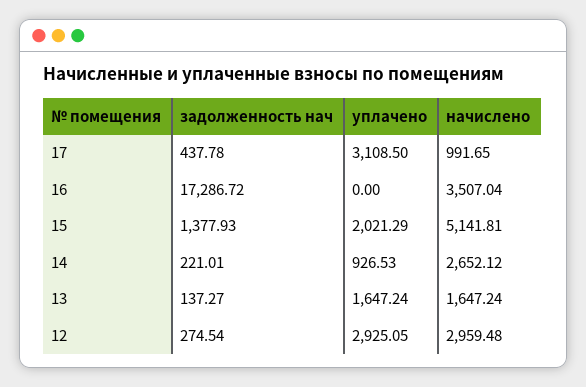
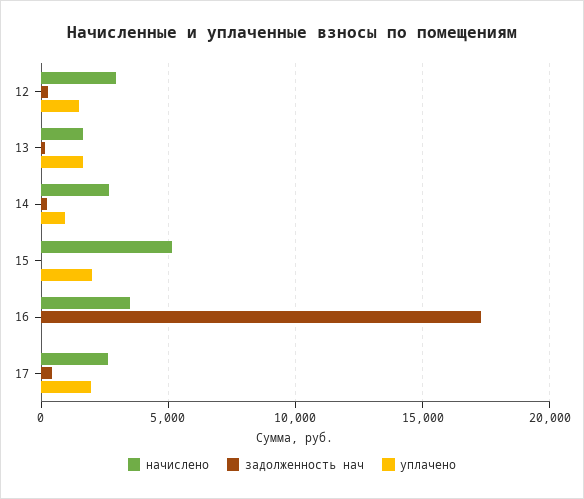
уплачено, 17: 3108.5 -> 2000
начислено, 17: 991.65 -> 2500
задолженность нач, 15: 1377.93 -> 0
уплачено, 12: 2925.05 -> 1500

